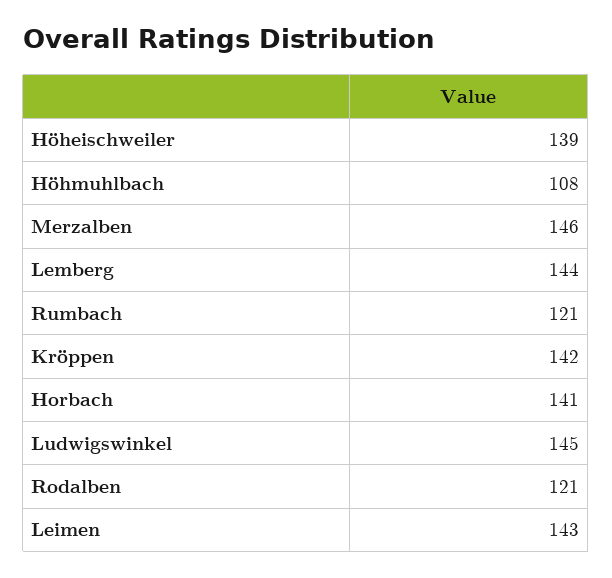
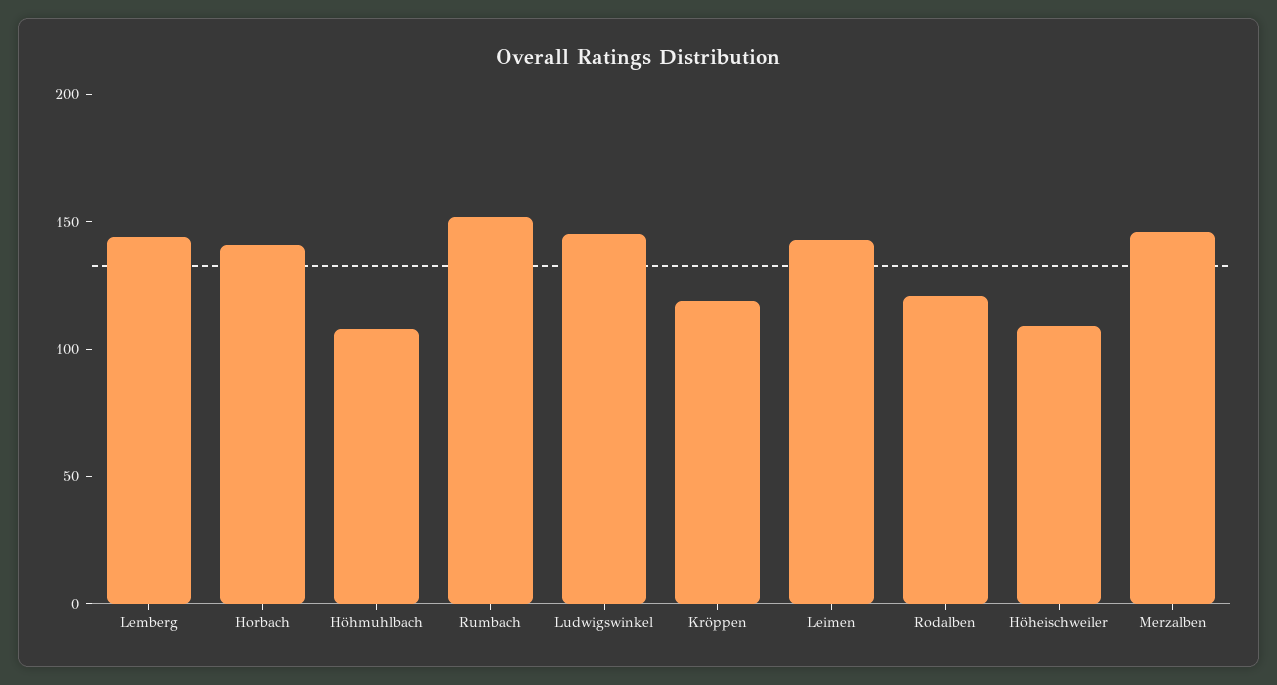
Höheischweiler: 139 -> 110
Rumbach: 121 -> 150
Kröppen: 142 -> 120

